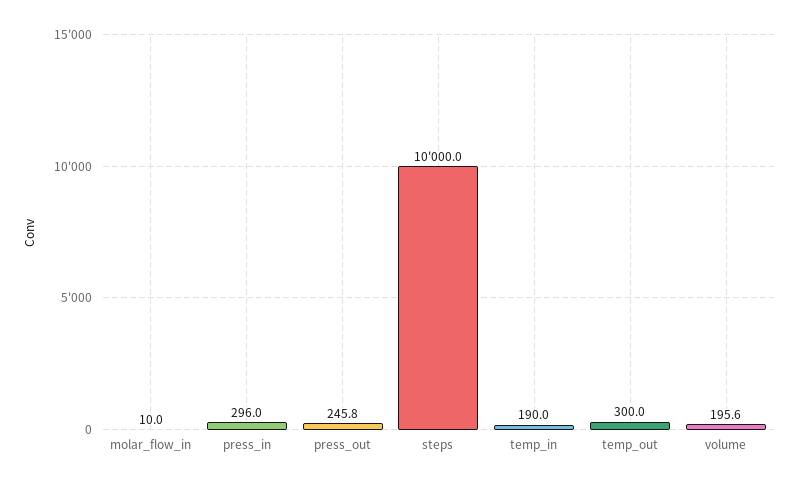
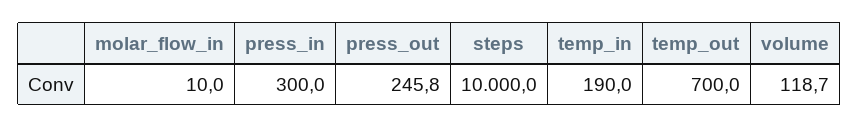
press_in: 296 -> 300
temp_out: 300 -> 700
volume: 195.6 -> 118.7

